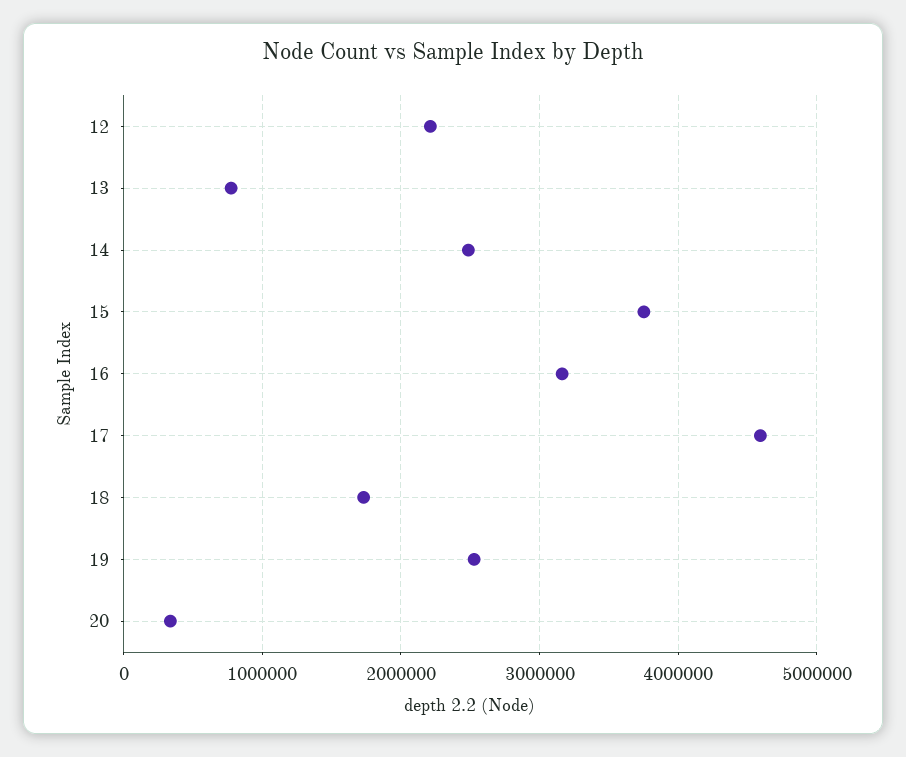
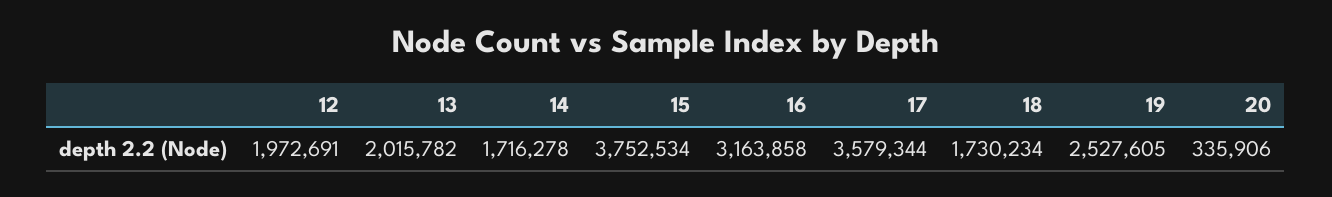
12: 2200000 -> 1972691
13: 800000 -> 2015782
14: 2500000 -> 1716278
17: 4600000 -> 3579344

